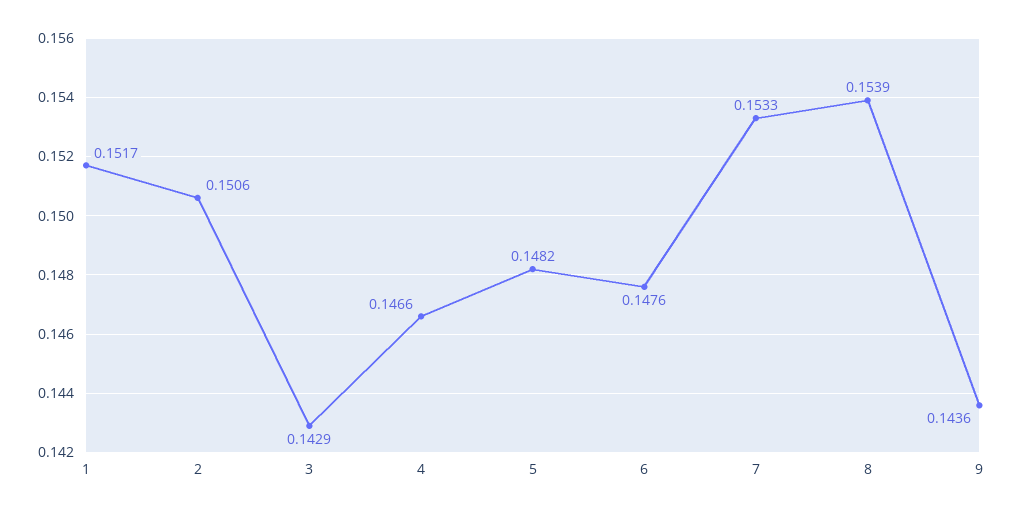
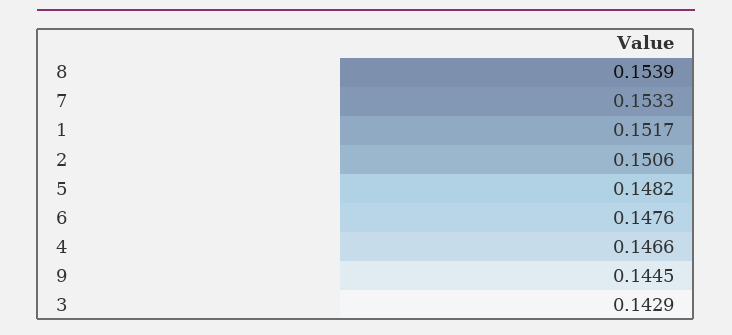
9: 0.1436 -> 0.1445

